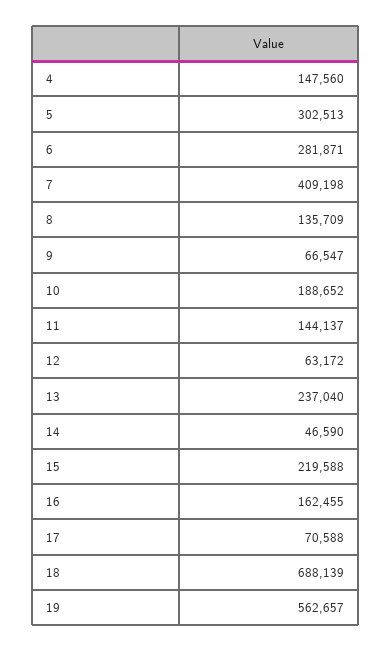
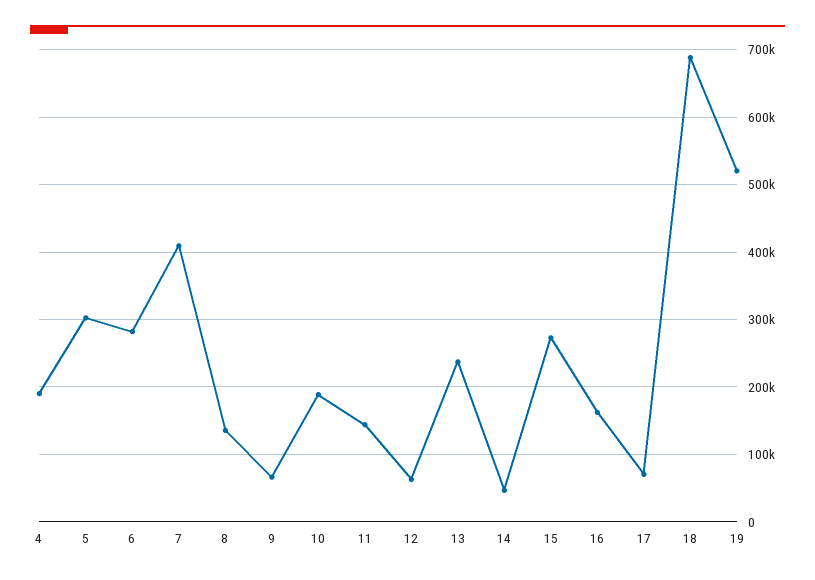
4: 147560 -> 190000
15: 219588 -> 270000
19: 562657 -> 520000

